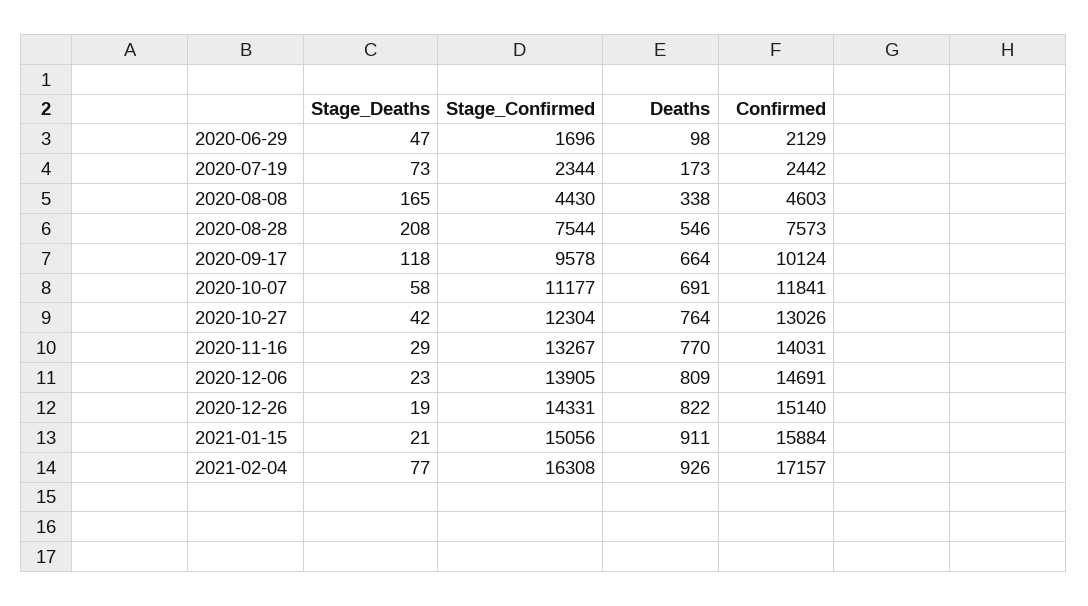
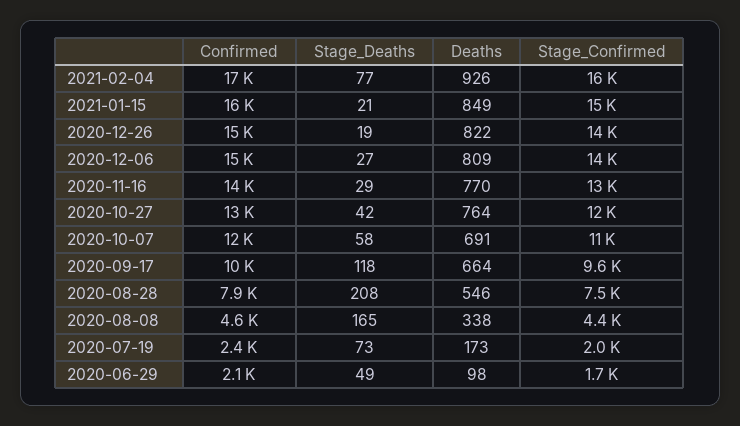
Stage_Deaths, 2020-06-29: 47 -> 49
Stage_Confirmed, 2020-07-19: 2344 -> 2000
Confirmed, 2020-08-28: 7573 -> 7900
Stage_Deaths, 2020-12-06: 23 -> 27
Deaths, 2021-01-15: 911 -> 849

